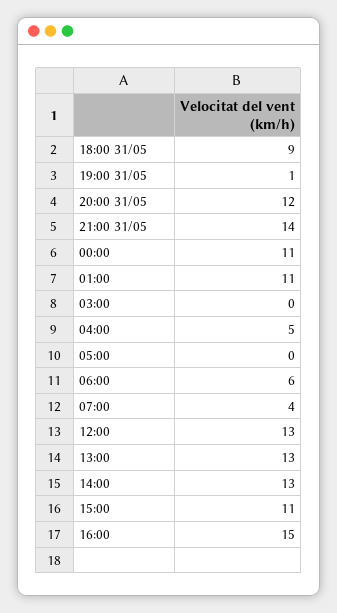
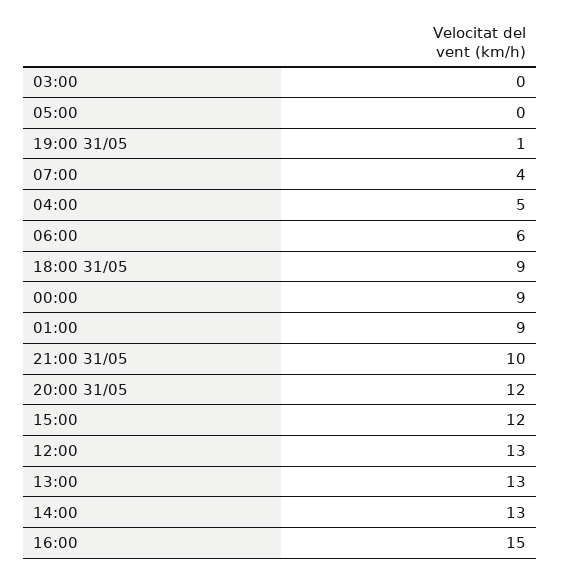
21:00 31/05: 14 -> 10
00:00: 11 -> 9
01:00: 11 -> 9
15:00: 11 -> 12

